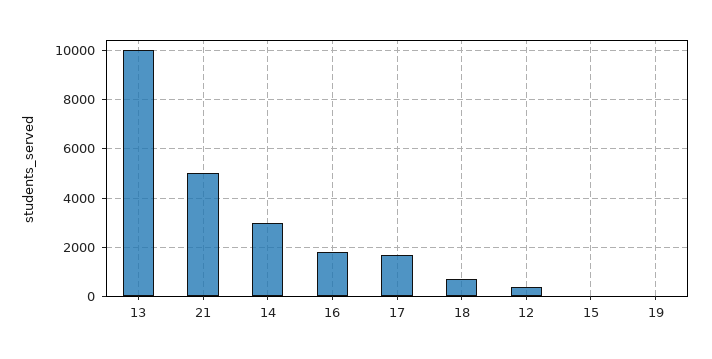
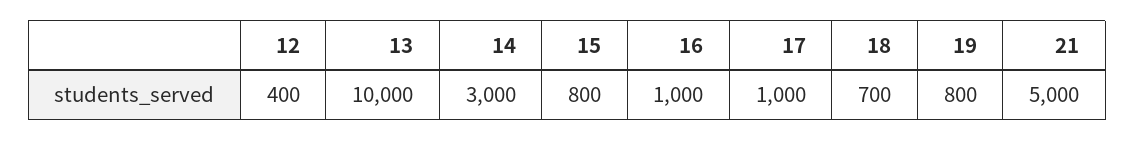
16: 1750 -> 1000
17: 1750 -> 1000
15: 0 -> 800
19: 0 -> 800

